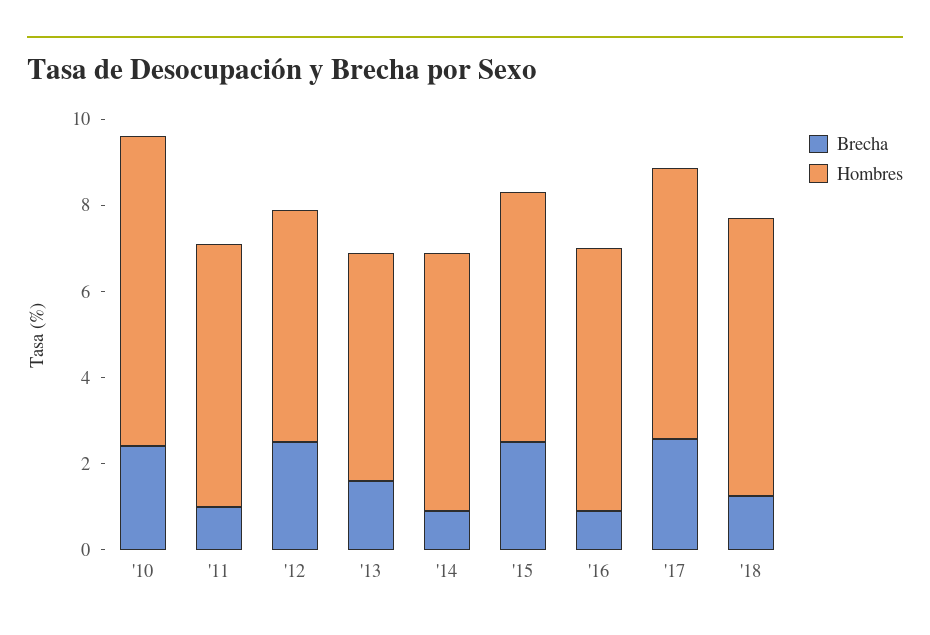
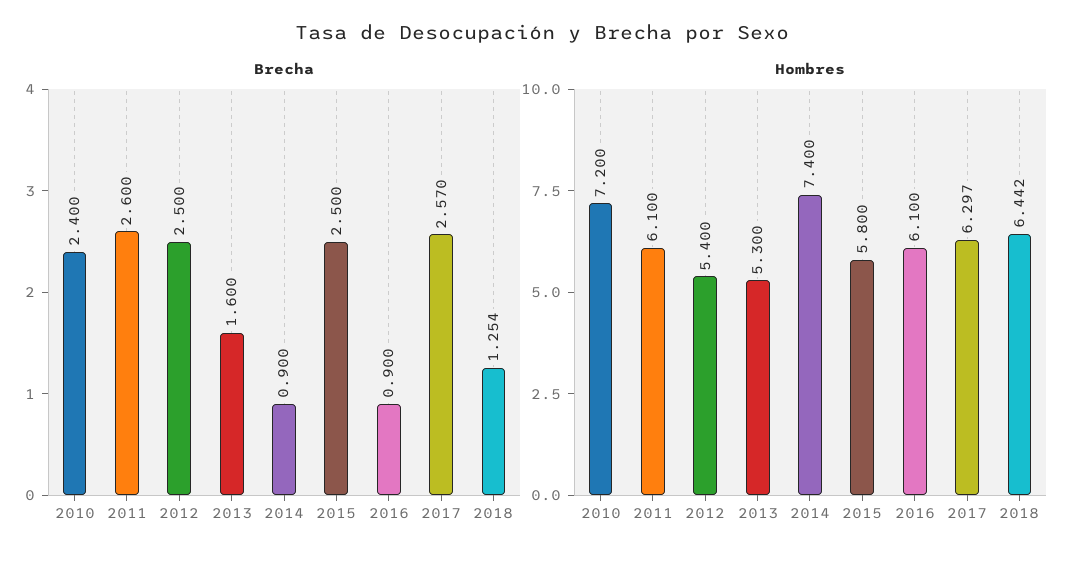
Brecha, '11: 1 -> 2.6
Hombres, '14: 6 -> 7.4

